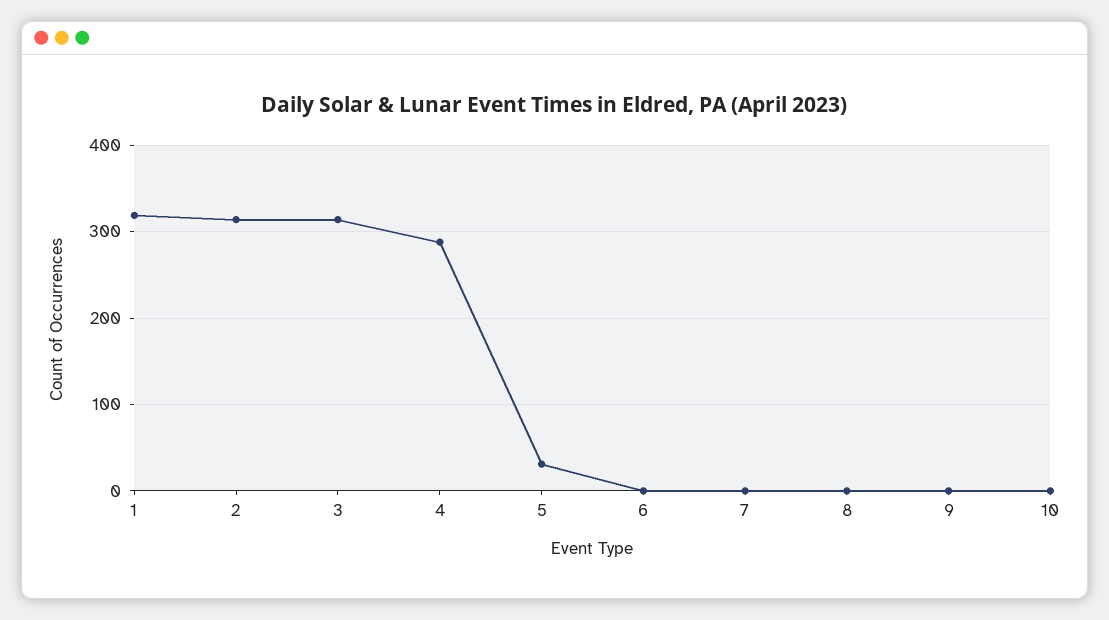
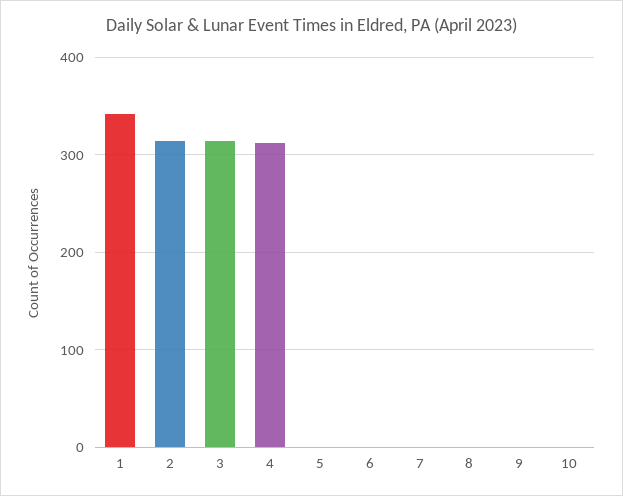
1: 320 -> 340
4: 290 -> 310
5: 30 -> 0

